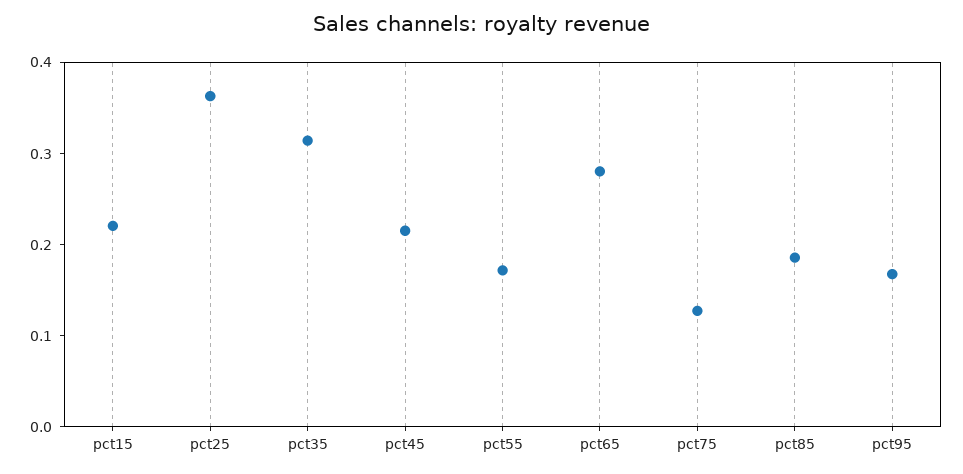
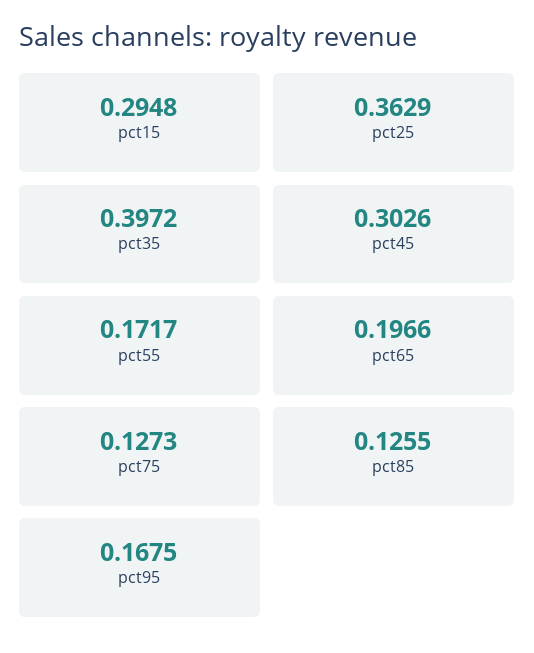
pct15: 0.22 -> 0.2948
pct35: 0.32 -> 0.3972
pct45: 0.22 -> 0.3026
pct65: 0.28 -> 0.1966
pct85: 0.18 -> 0.1255

